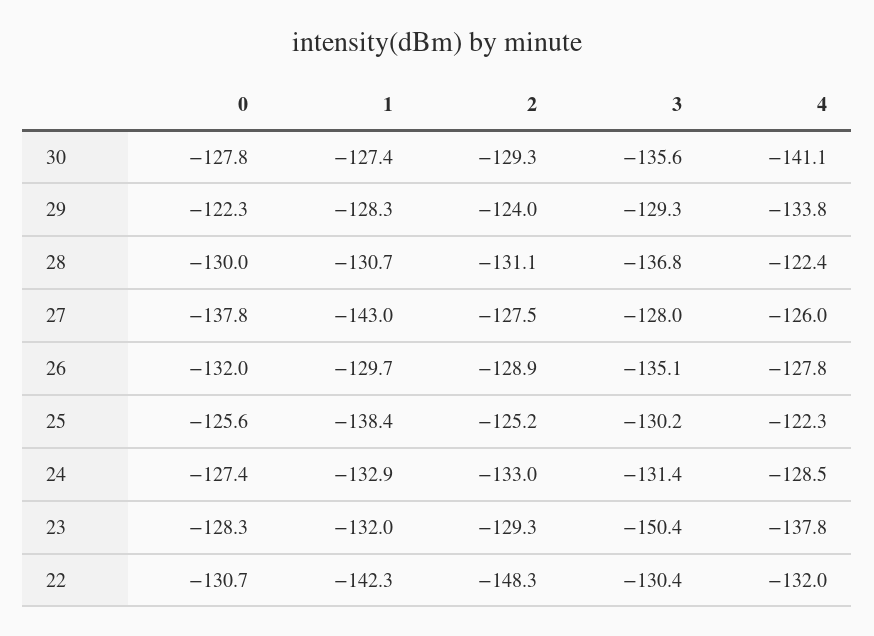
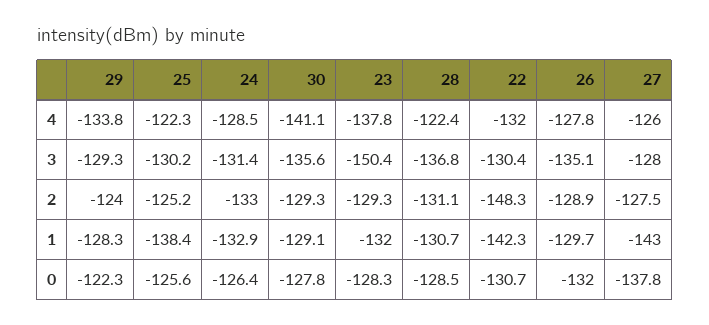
1, 30: -127.4 -> -129.1
0, 28: -130 -> -128.5
0, 24: -127.4 -> -126.4

